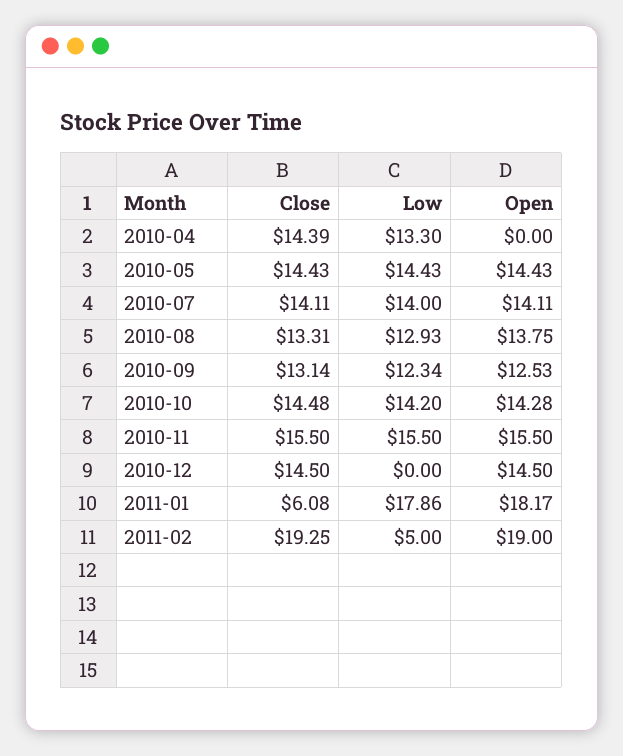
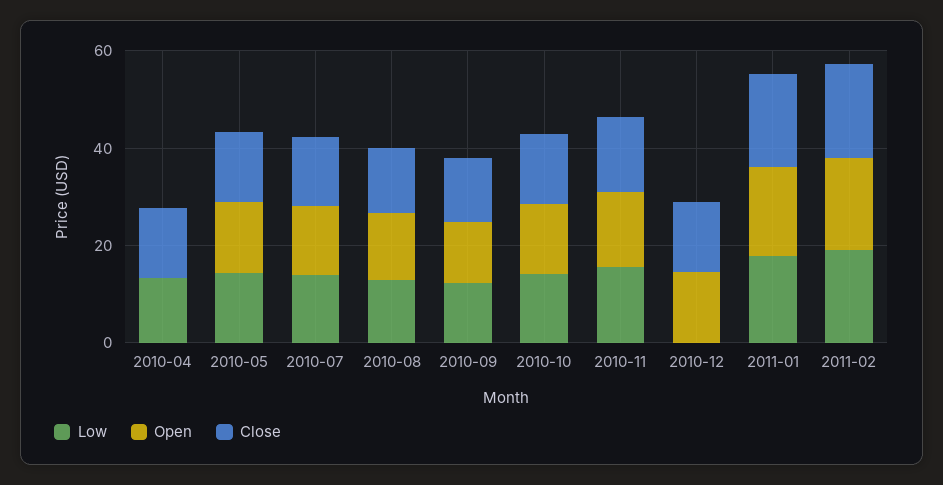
Close, 2011-01: 6.08 -> 20
Low, 2011-02: 5 -> 20

